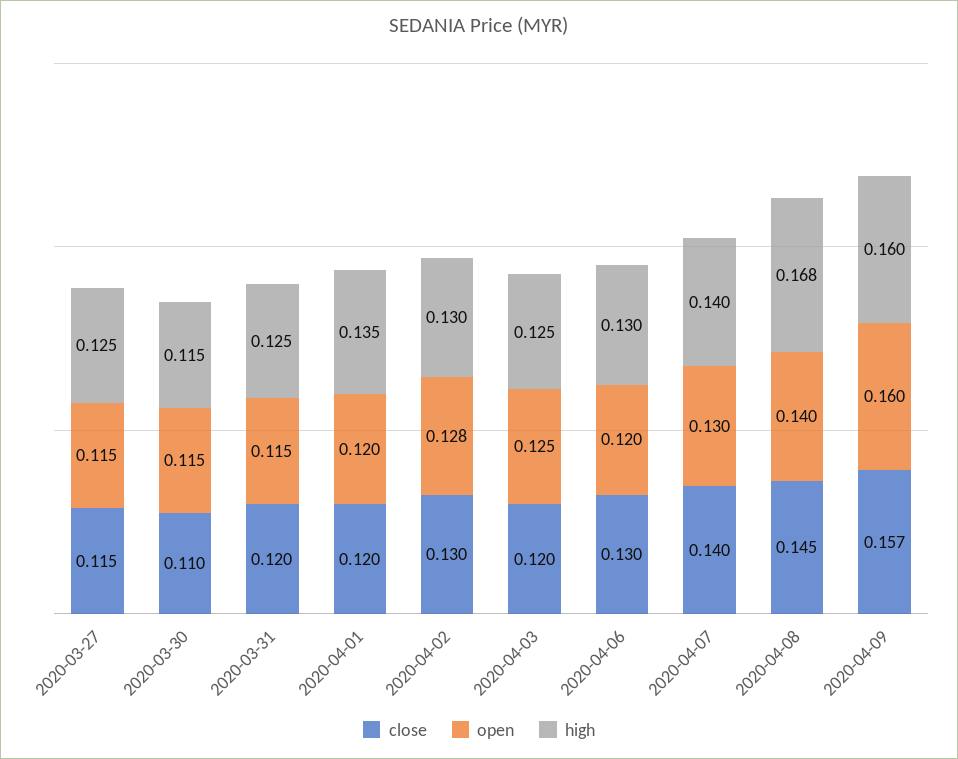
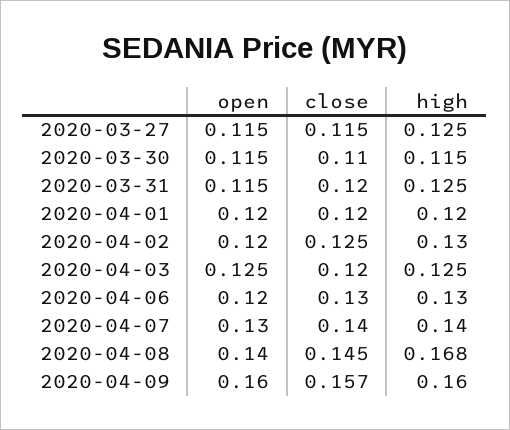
high, 2020-04-01: 0.135 -> 0.12
close, 2020-04-02: 0.13 -> 0.125
open, 2020-04-02: 0.128 -> 0.12

